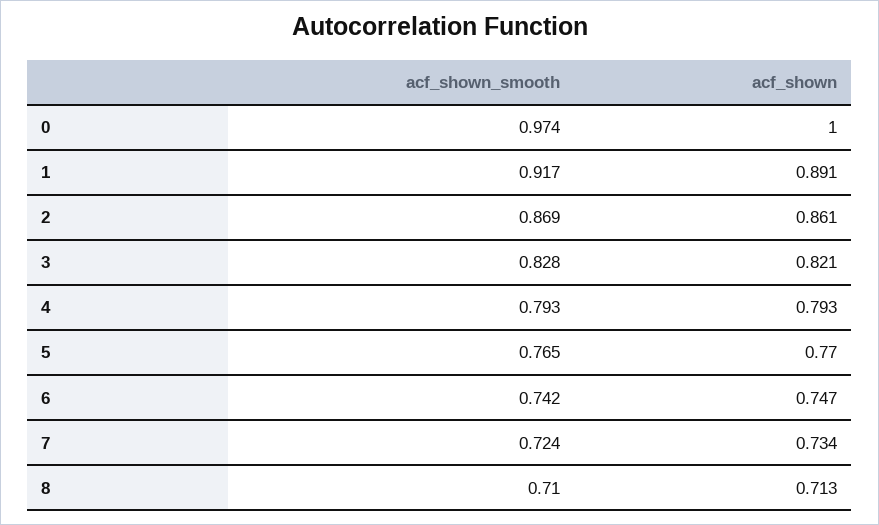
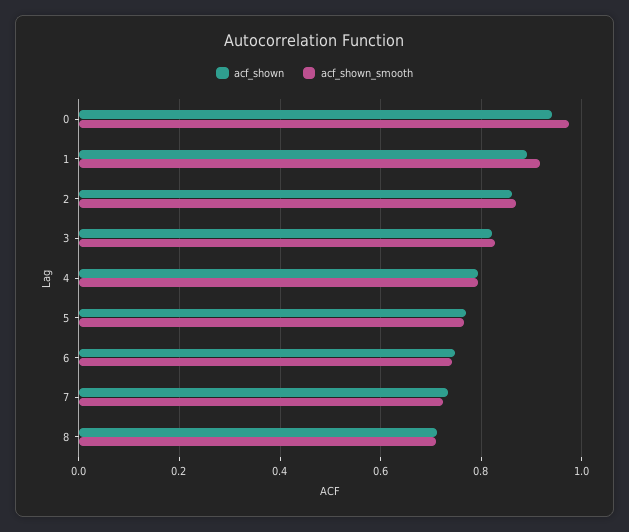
acf_shown, 0: 1 -> 0.94

